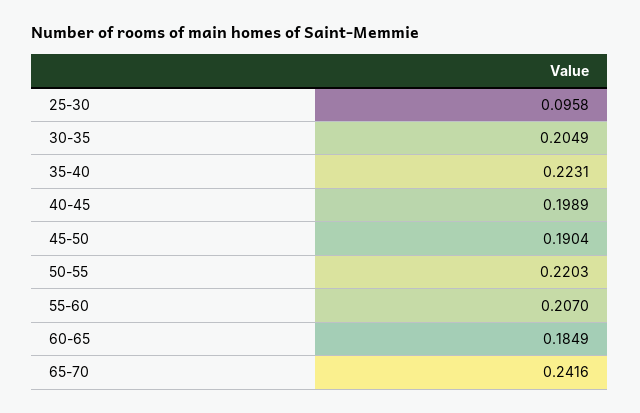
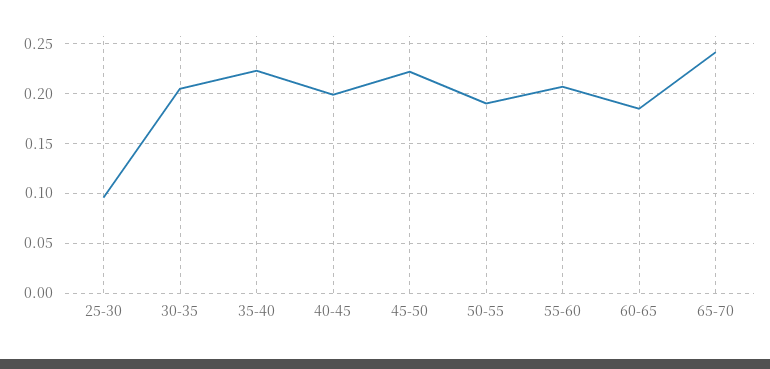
45-50: 0.1904 -> 0.22
50-55: 0.2203 -> 0.19

